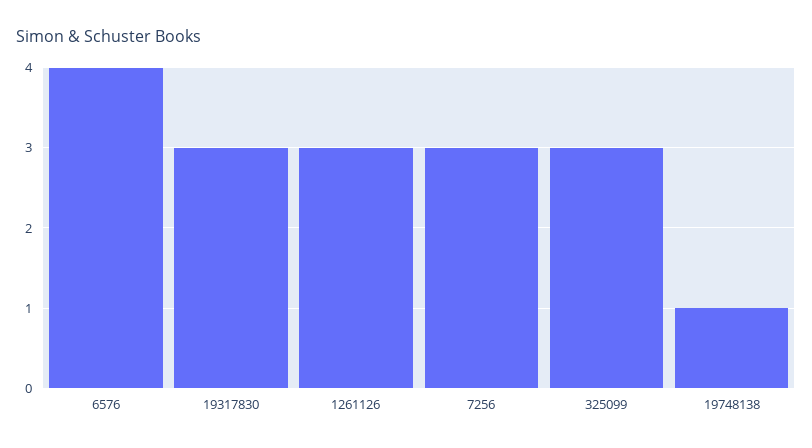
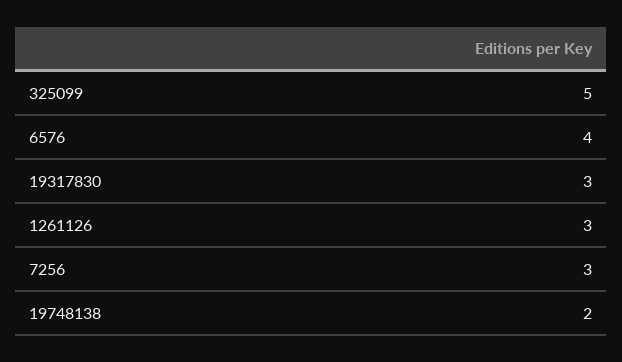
325099: 3 -> 5
19748138: 1 -> 2

